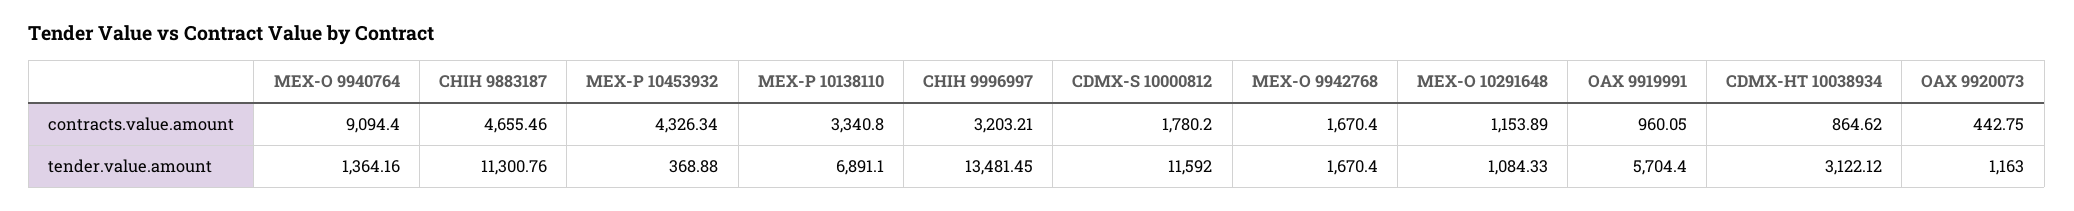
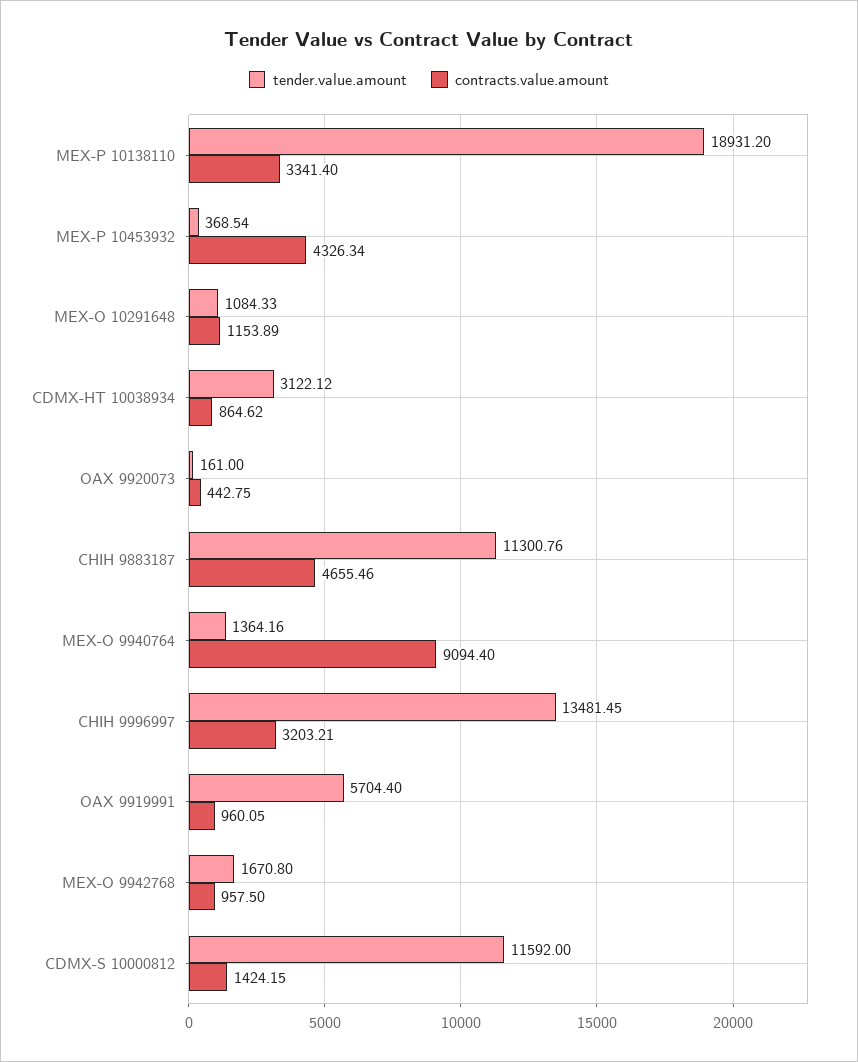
contracts.value.amount, MEX-P 10138110: 3340.8 -> 3341.4
contracts.value.amount, CDMX-S 10000812: 1780.2 -> 1424.15
contracts.value.amount, MEX-O 9942768: 1670.4 -> 957.5
tender.value.amount, MEX-P 10453932: 368.88 -> 368.54
tender.value.amount, MEX-P 10138110: 6891.1 -> 18931.2
tender.value.amount, MEX-O 9942768: 1670.4 -> 1670.8
tender.value.amount, OAX 9920073: 1163 -> 161

